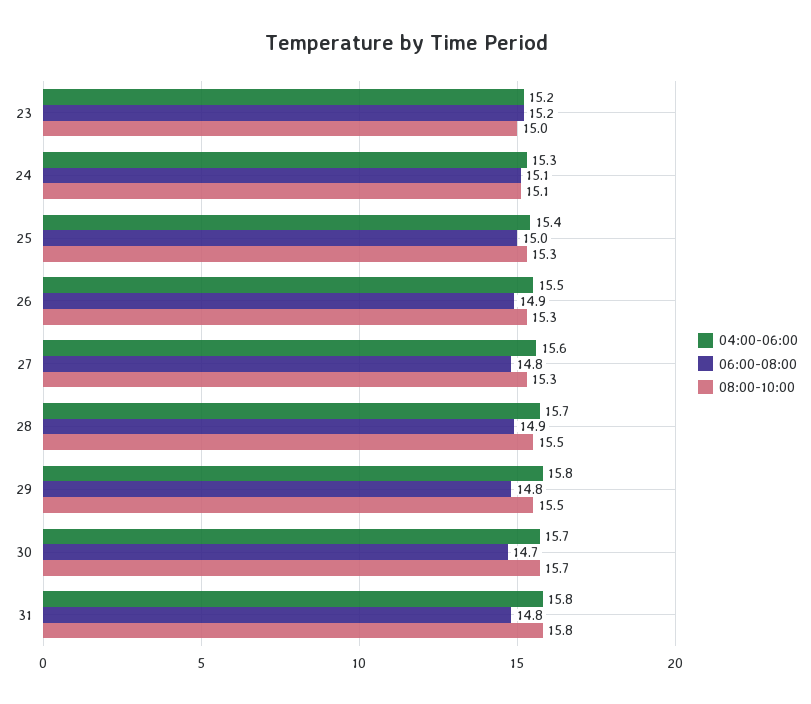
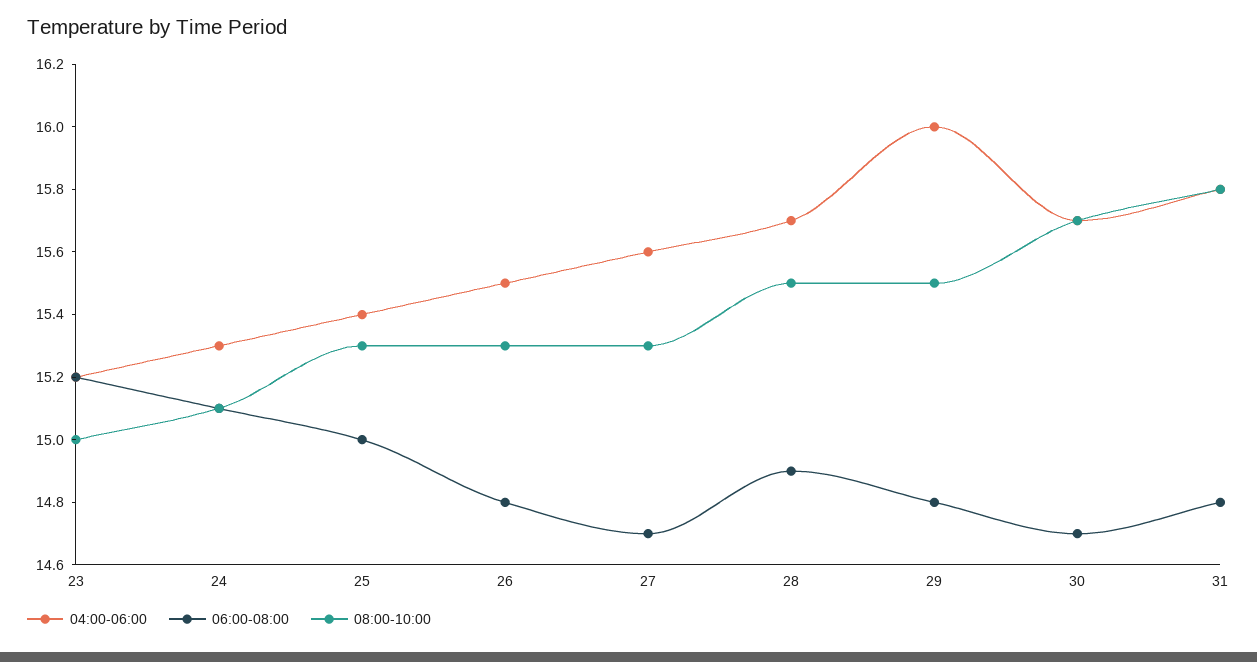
06:00-08:00, 26: 14.9 -> 14.8
06:00-08:00, 27: 14.8 -> 14.7
04:00-06:00, 29: 15.8 -> 16

